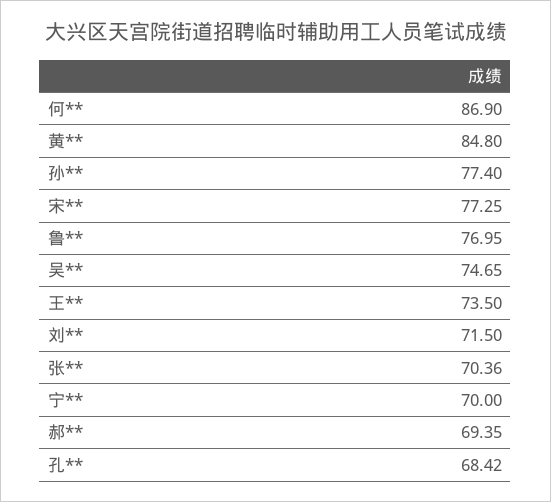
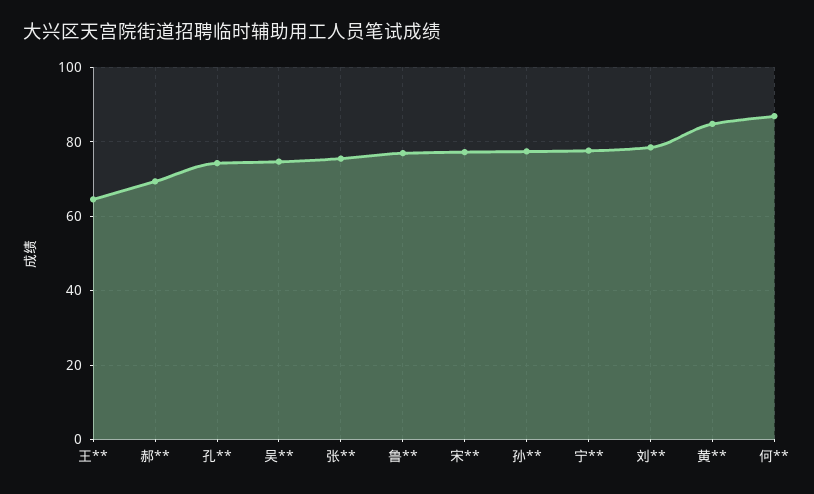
王**: 73.5 -> 64
刘**: 71.5 -> 78
张**: 70.36 -> 76
宁**: 70 -> 78
孔**: 68.42 -> 74

